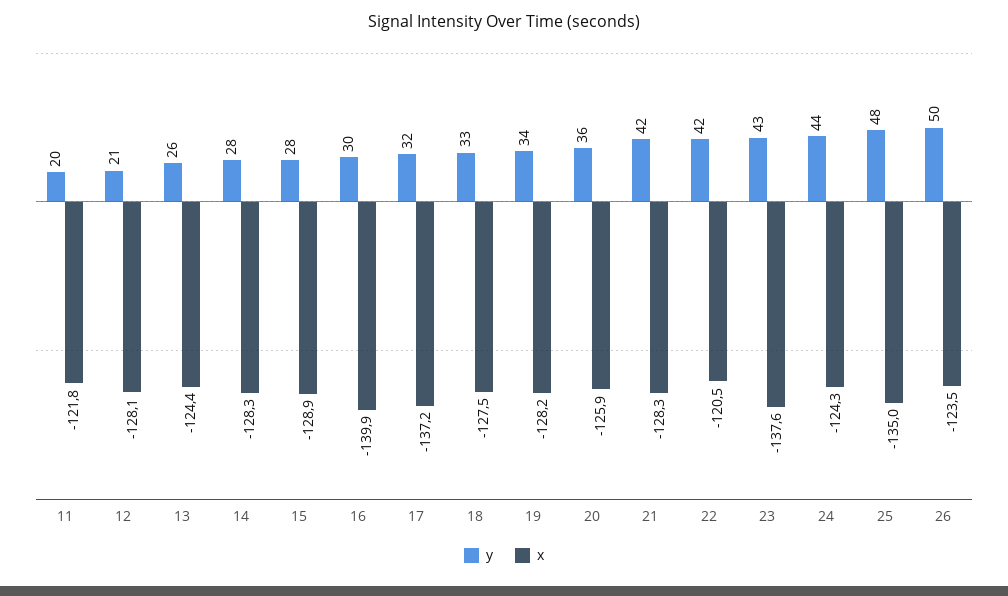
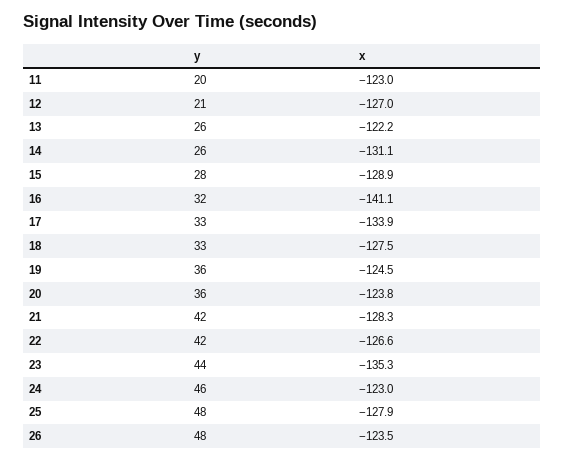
x, 11: -121.8 -> -123
x, 12: -128.1 -> -127
x, 13: -124.4 -> -122.2
y, 14: 28 -> 26
x, 14: -128.3 -> -131.1
y, 16: 30 -> 32
x, 16: -139.9 -> -141.1
y, 17: 32 -> 33
x, 17: -137.2 -> -133.9
y, 19: 34 -> 36
x, 19: -128.2 -> -124.5
x, 20: -125.9 -> -123.8
x, 22: -120.5 -> -126.6
y, 23: 43 -> 44
x, 23: -137.6 -> -135.3
y, 24: 44 -> 46
x, 24: -124.3 -> -123
x, 25: -135 -> -127.9
y, 26: 50 -> 48

